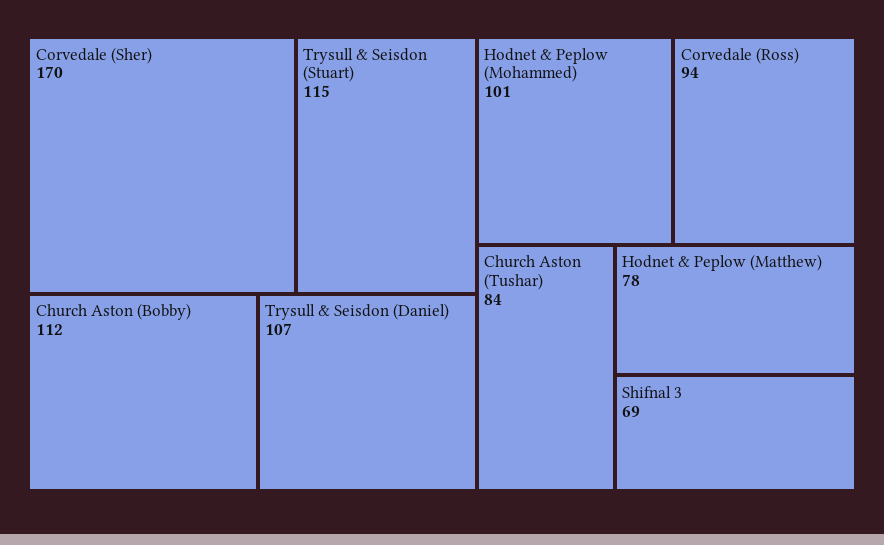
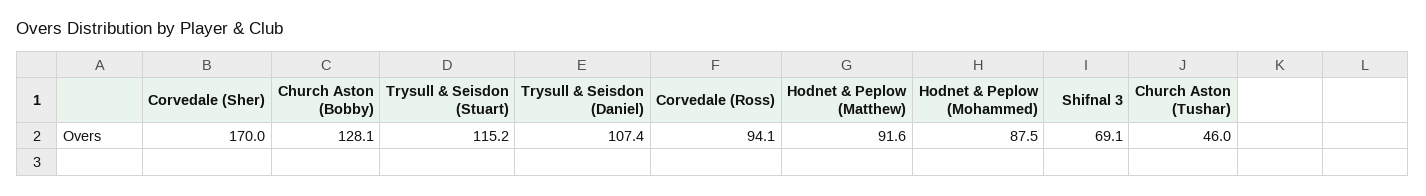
Church Aston (Bobby): 112 -> 128.1
Hodnet & Peplow (Mohammed): 101 -> 87.5
Church Aston (Tushar): 84 -> 46
Hodnet & Peplow (Matthew): 78 -> 91.6

